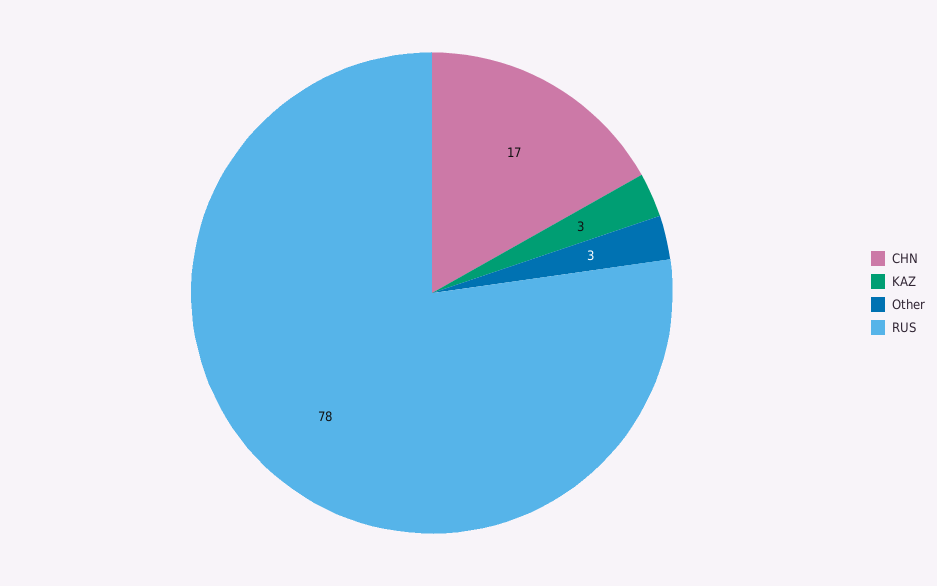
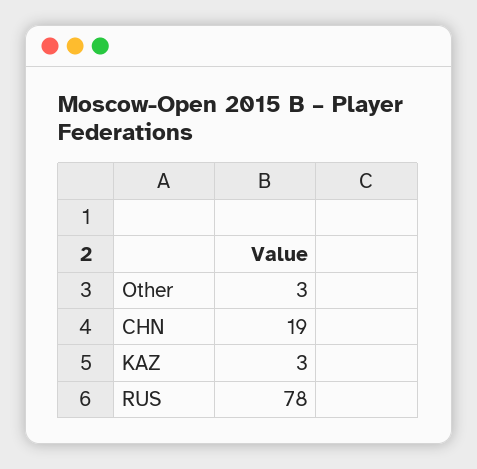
CHN: 17 -> 19

